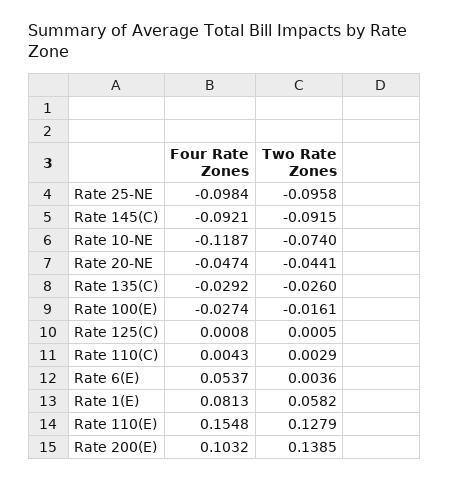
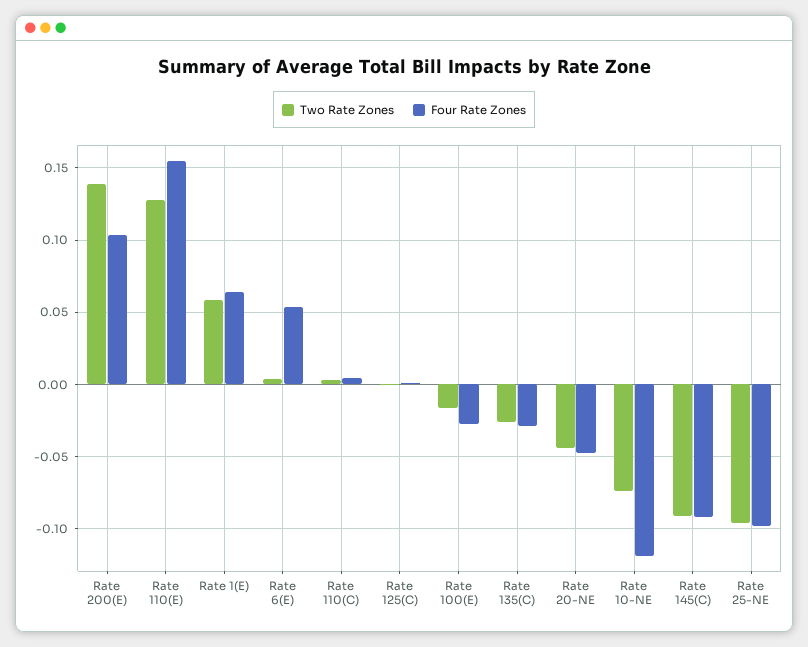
Four Rate Zones, Rate 1(E): 0.0813 -> 0.065

